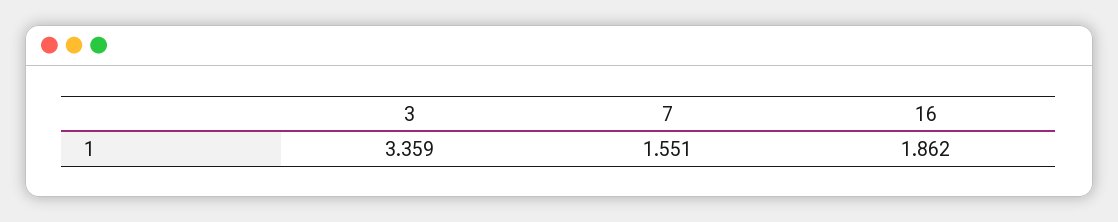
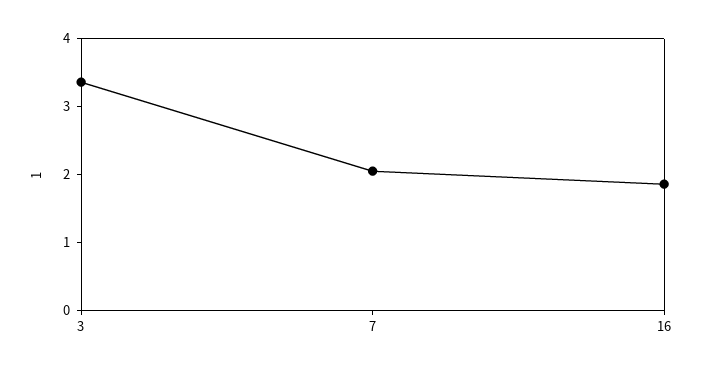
7: 1.551 -> 2

